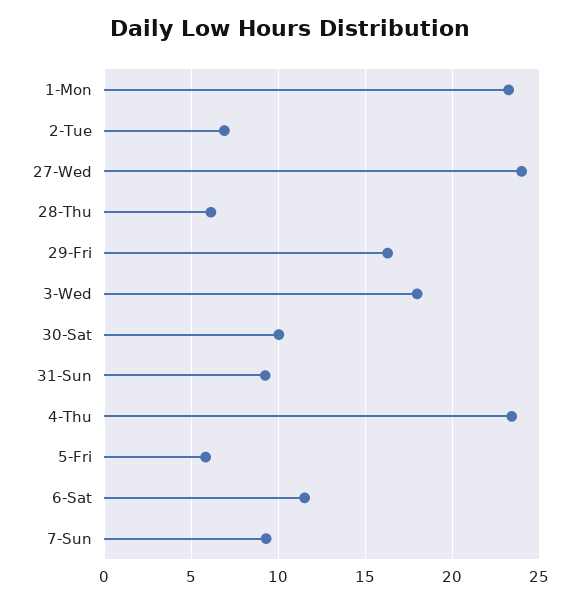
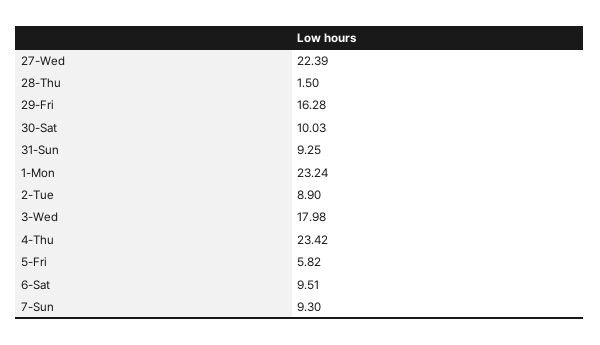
2-Tue: 7 -> 8.9
27-Wed: 24 -> 22.39
28-Thu: 6 -> 1.5
6-Sat: 11.5 -> 9.51

